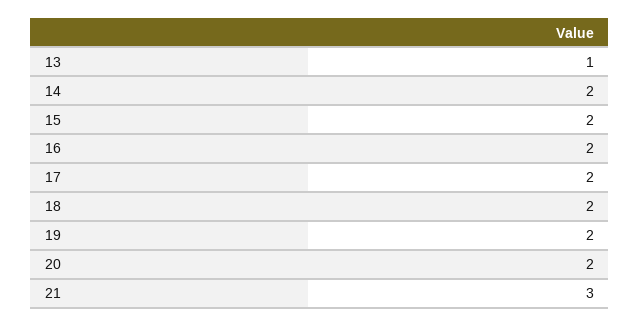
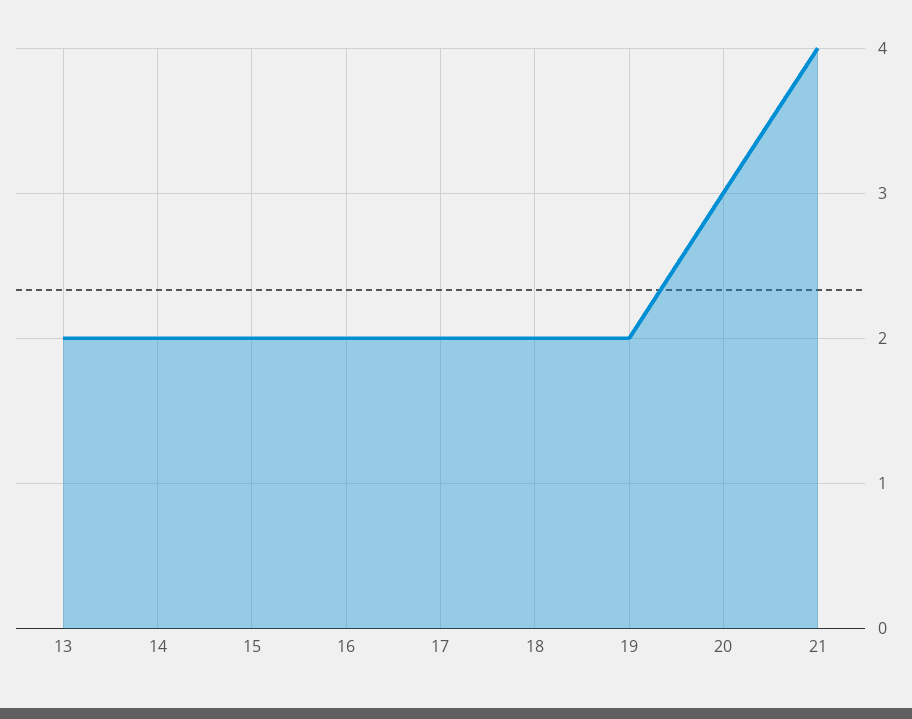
13: 1 -> 2
20: 2 -> 3
21: 3 -> 4

